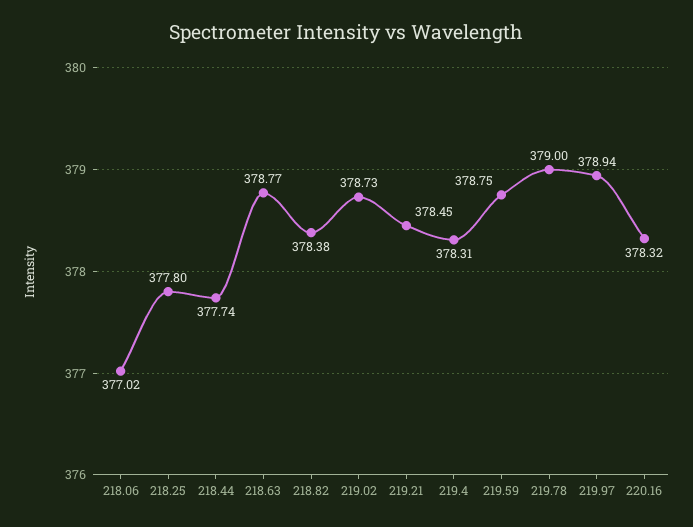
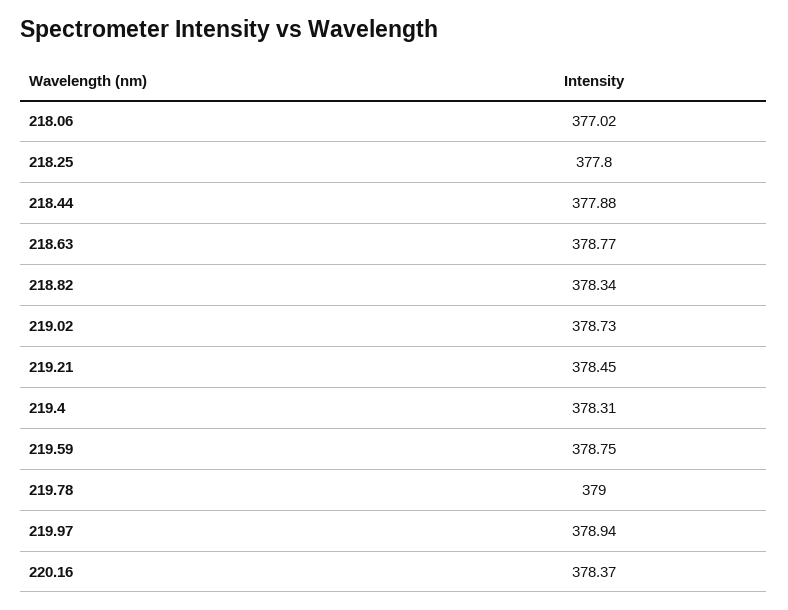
218.44: 377.74 -> 377.88
218.82: 378.38 -> 378.34
220.16: 378.32 -> 378.37

